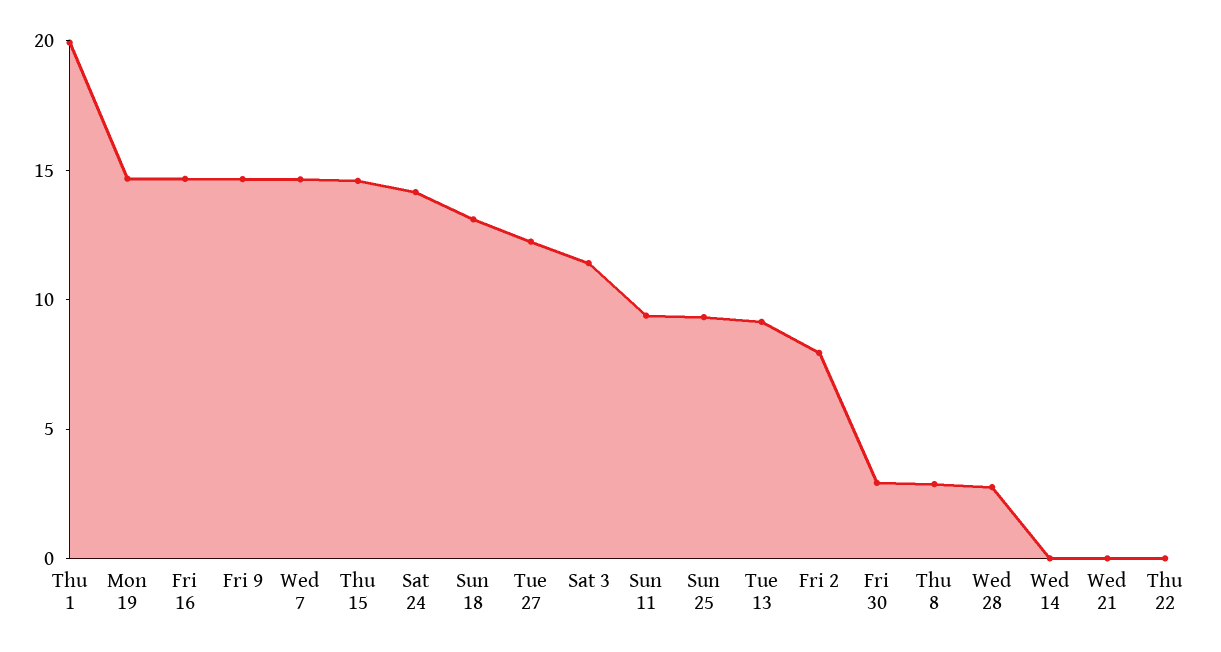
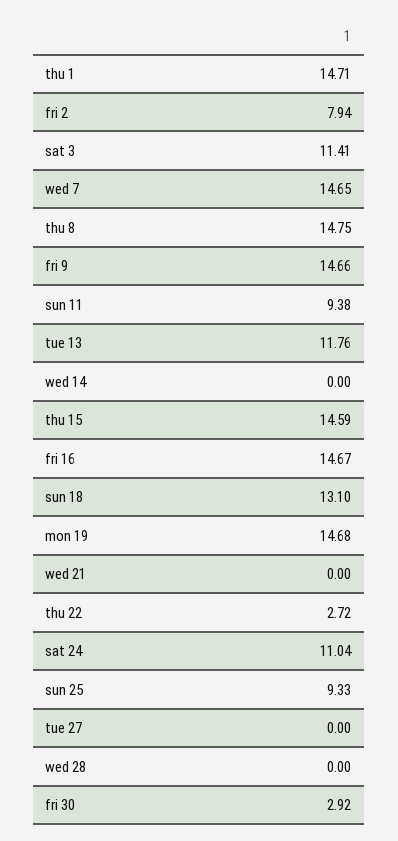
Thu 1: 20 -> 14.71
Sat 24: 14 -> 11.04
Tue 27: 12 -> 0
Tue 13: 9 -> 11.76
Thu 8: 3 -> 14.75
Wed 28: 3 -> 0
Thu 22: 0 -> 2.72

